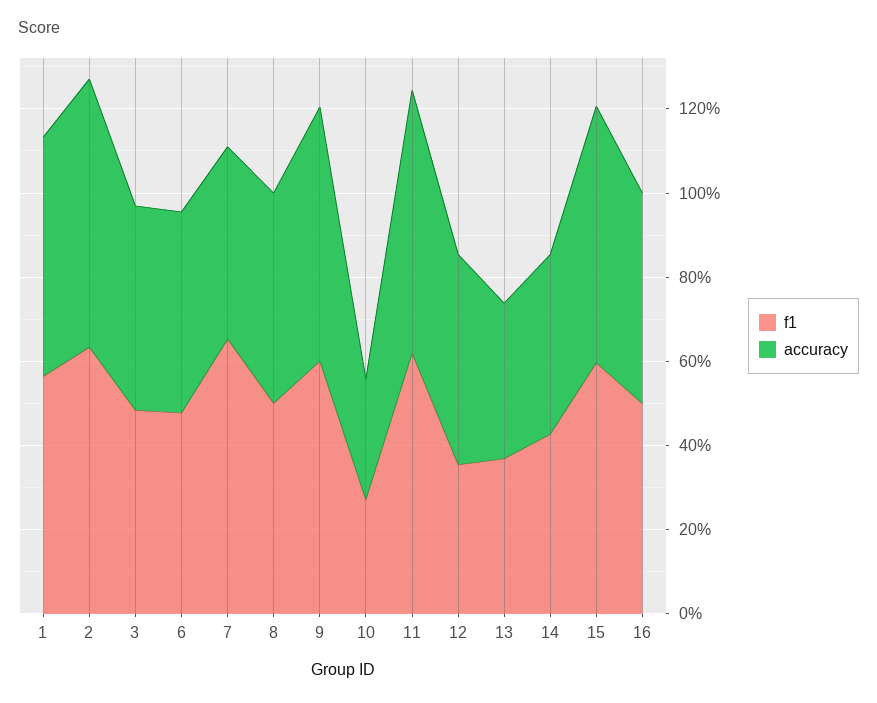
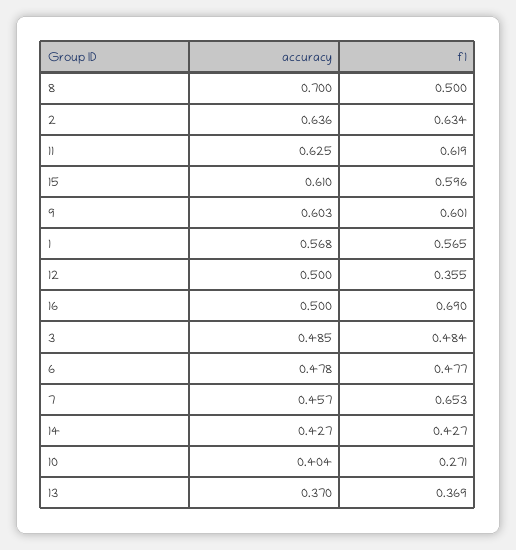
accuracy, 8: 0.5 -> 0.7
accuracy, 10: 0.3 -> 0.404
f1, 16: 0.5 -> 0.69

